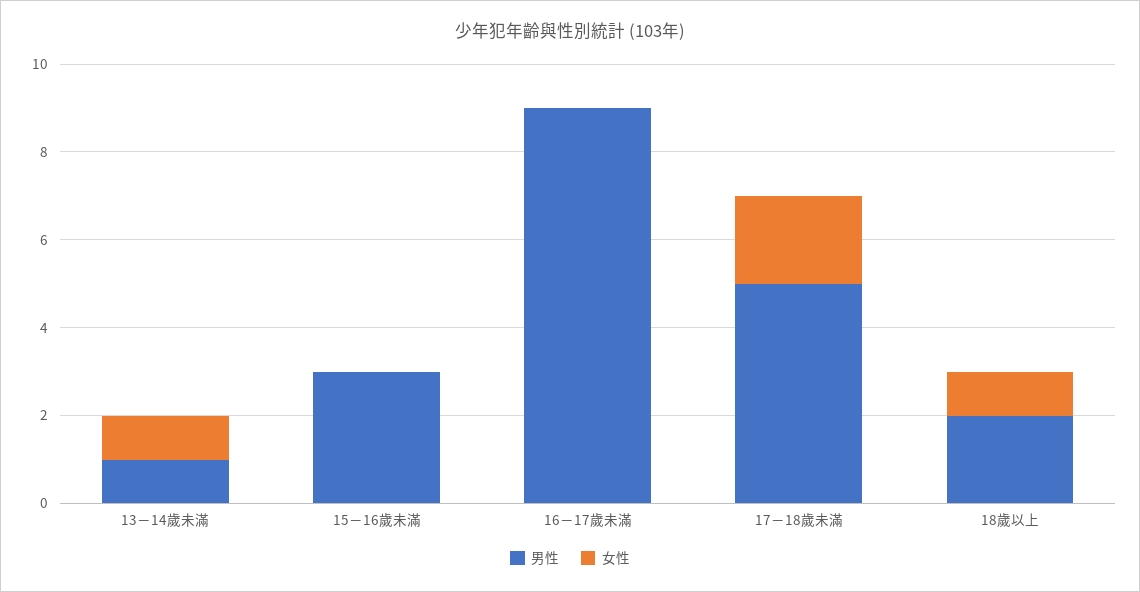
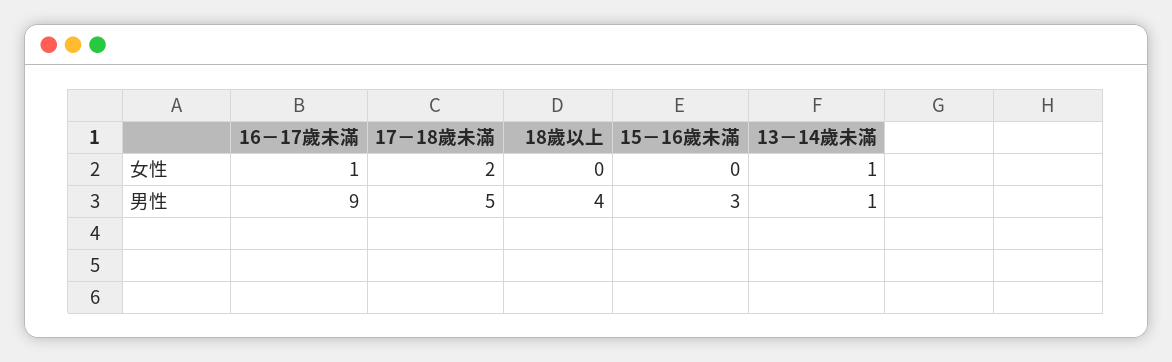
女性, 16－17歲未滿: 0 -> 1
男性, 18歲以上: 2 -> 4
女性, 18歲以上: 1 -> 0

